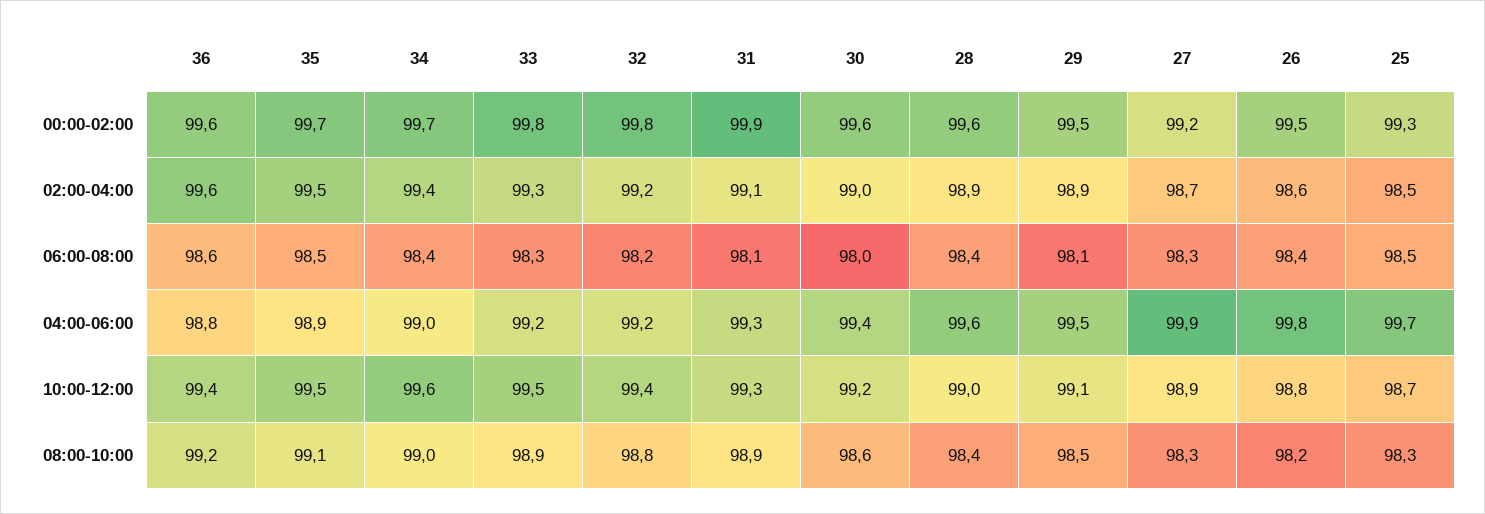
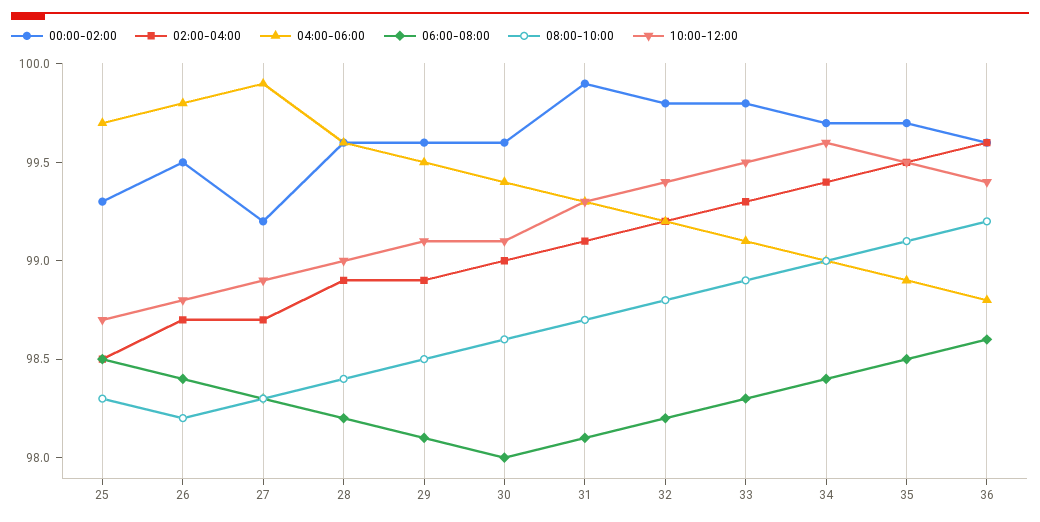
00:00-02:00, 29: 99.5 -> 99.6
02:00-04:00, 26: 98.6 -> 98.7
06:00-08:00, 28: 98.4 -> 98.2
04:00-06:00, 33: 99.2 -> 99.1
10:00-12:00, 30: 99.2 -> 99.1
08:00-10:00, 31: 98.9 -> 98.7

